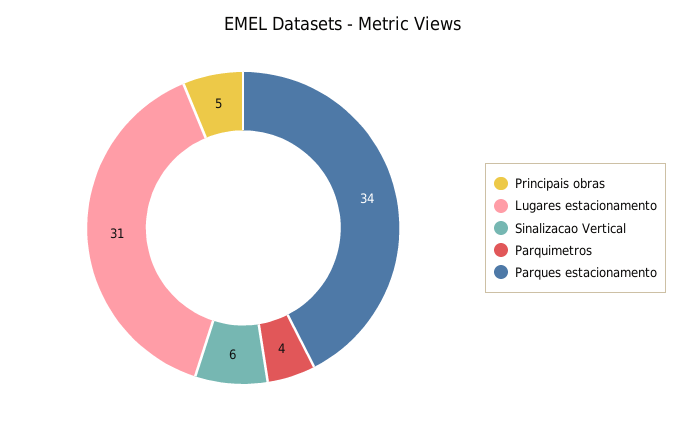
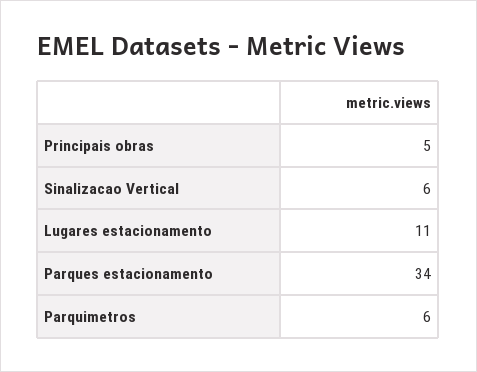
Lugares estacionamento: 31 -> 11
Parquimetros: 4 -> 6

